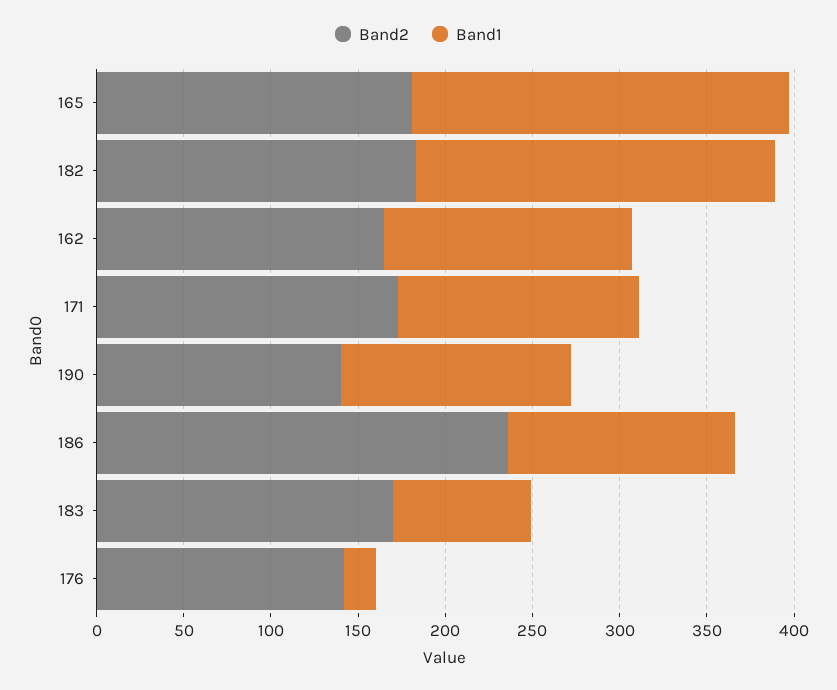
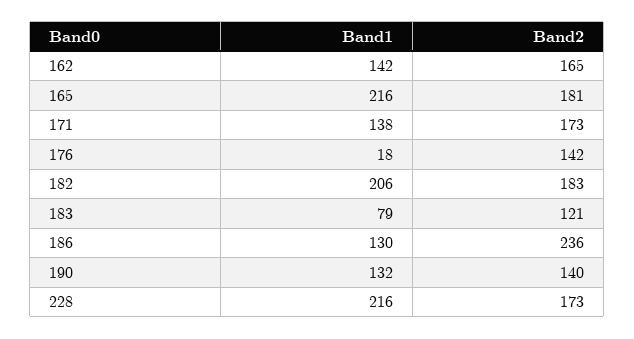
Band2, 183: 170 -> 121
Band1, 228: none -> 216
Band2, 228: none -> 173

